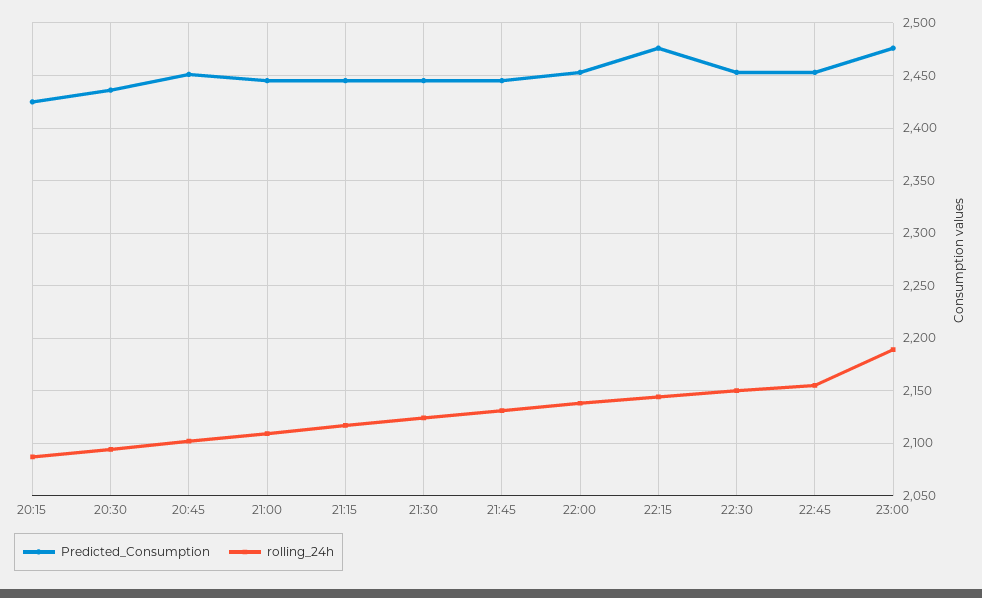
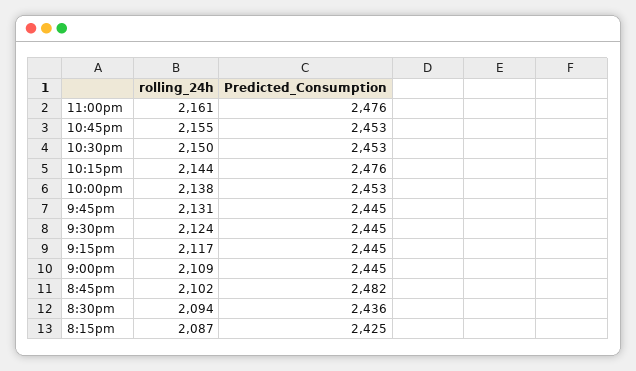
Predicted_Consumption, 20:45: 2450 -> 2482
rolling_24h, 23:00: 2190 -> 2161

